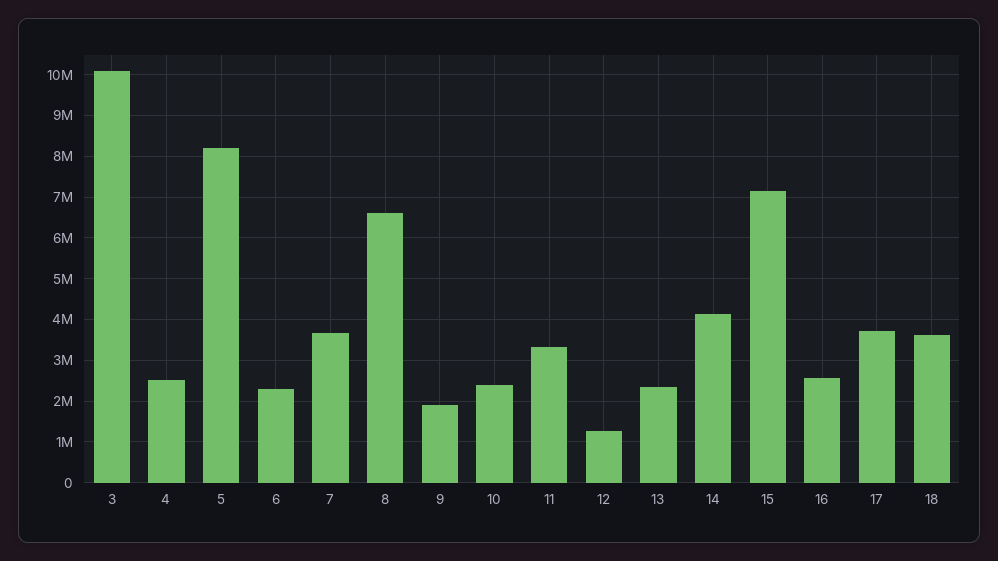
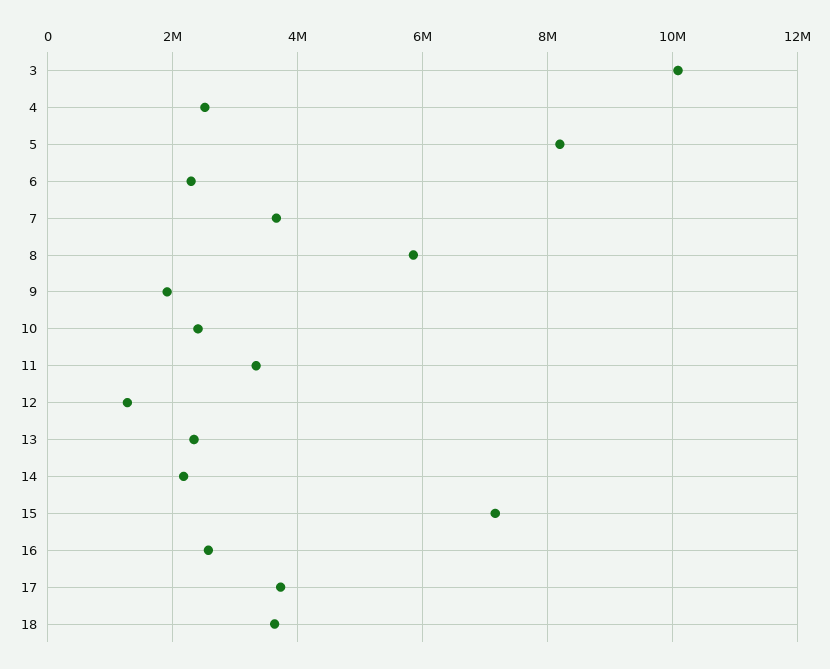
8: 6600000 -> 5800000
14: 4200000 -> 2200000

